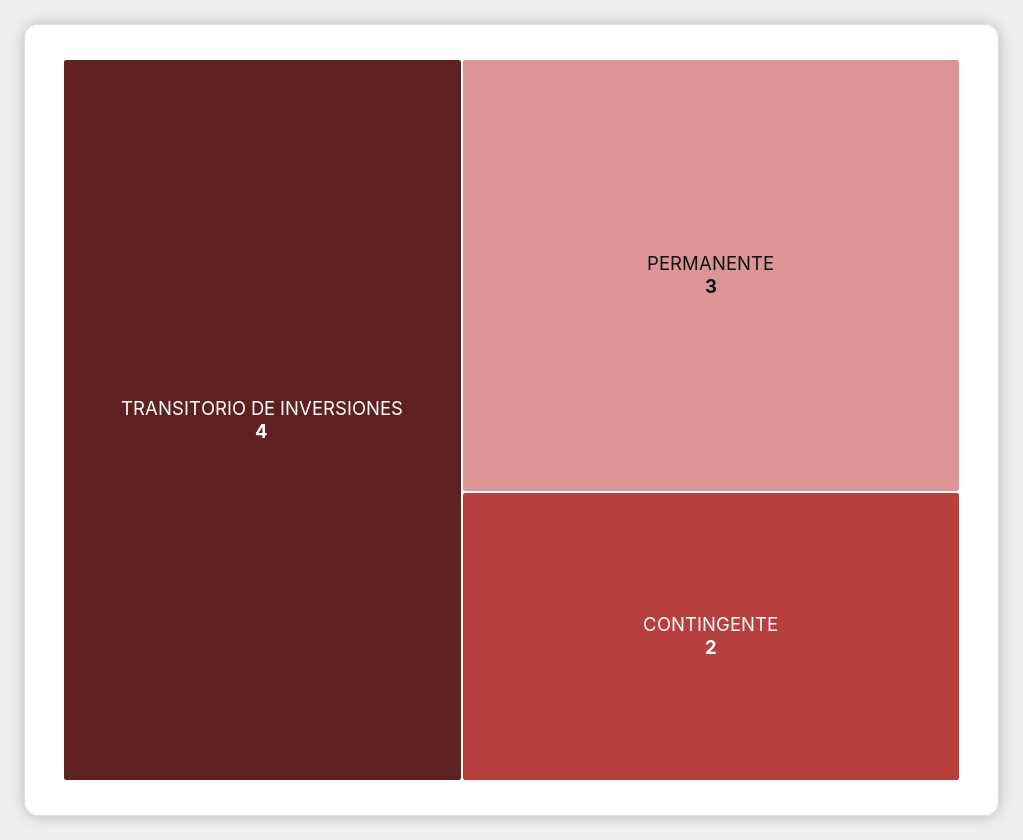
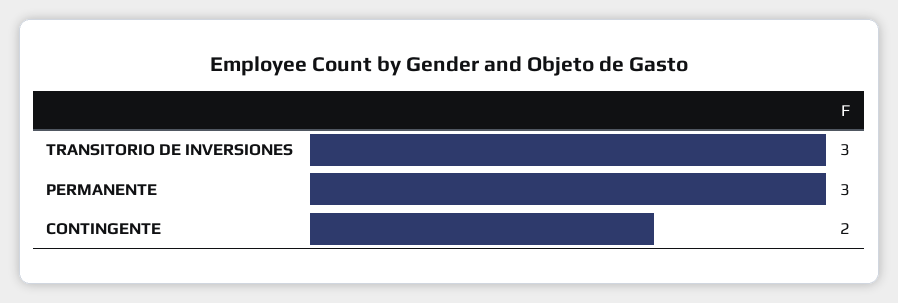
TRANSITORIO DE INVERSIONES: 4 -> 3

